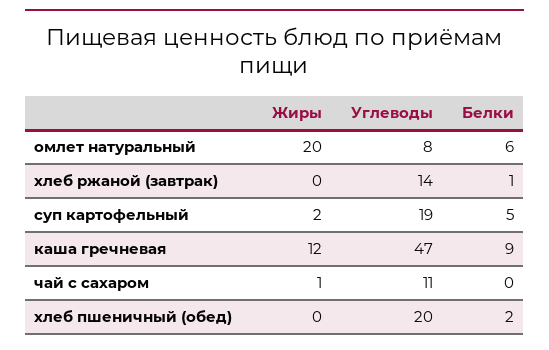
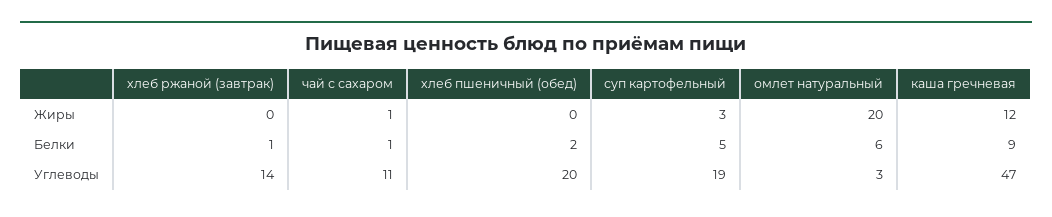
Углеводы, омлет натуральный: 8 -> 3
Жиры, суп картофельный: 2 -> 3
Белки, чай с сахаром: 0 -> 1

